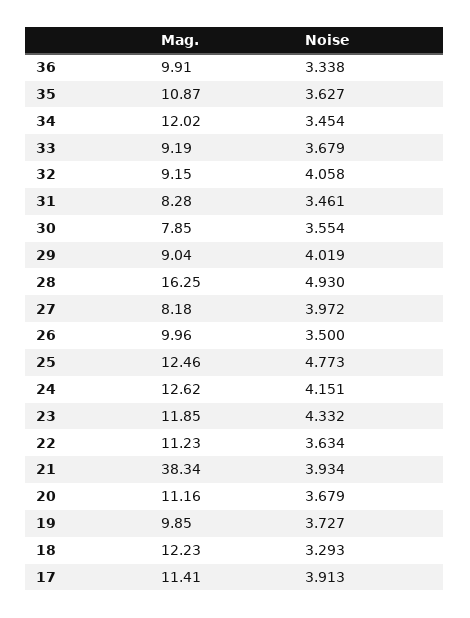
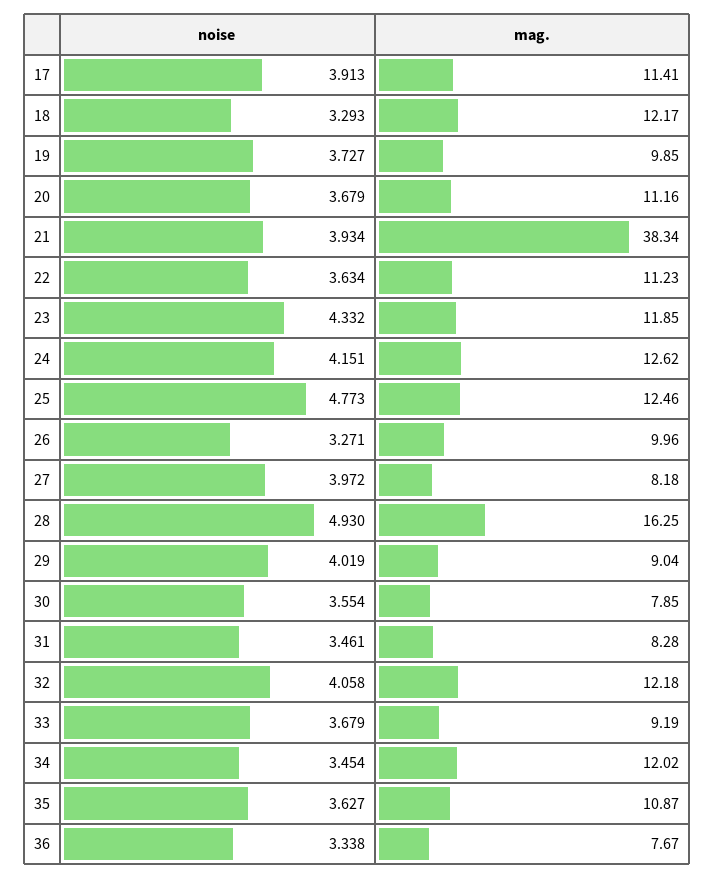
Mag., 36: 9.91 -> 7.67
Mag., 32: 9.15 -> 12.18
Noise, 26: 3.5 -> 3.271
Mag., 18: 12.23 -> 12.17

